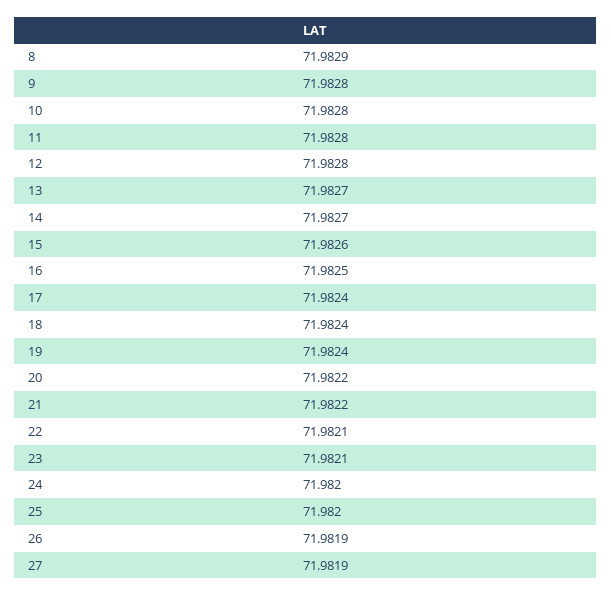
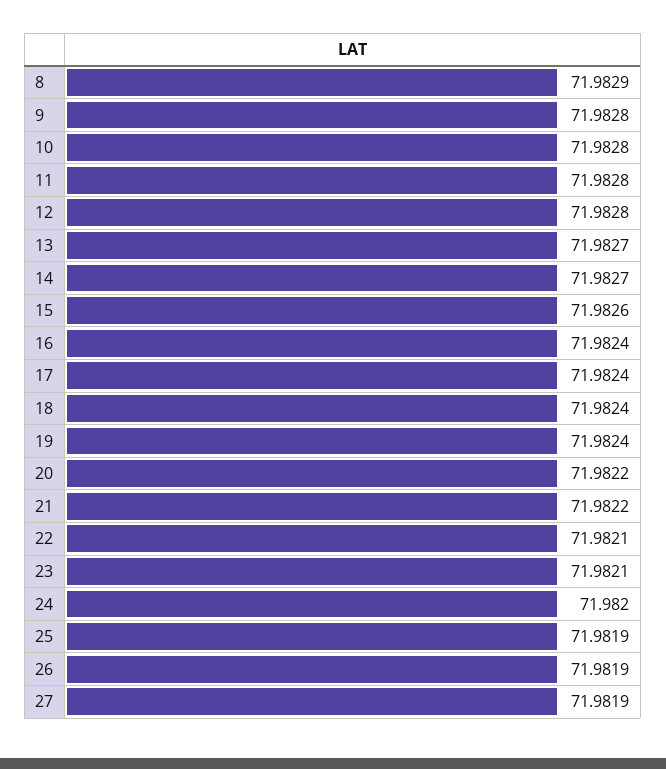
16: 71.9825 -> 71.9824
25: 71.982 -> 71.9819

